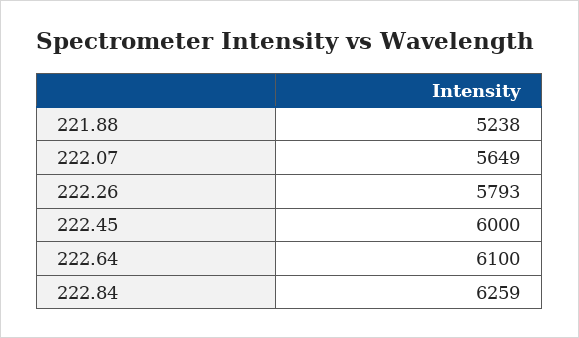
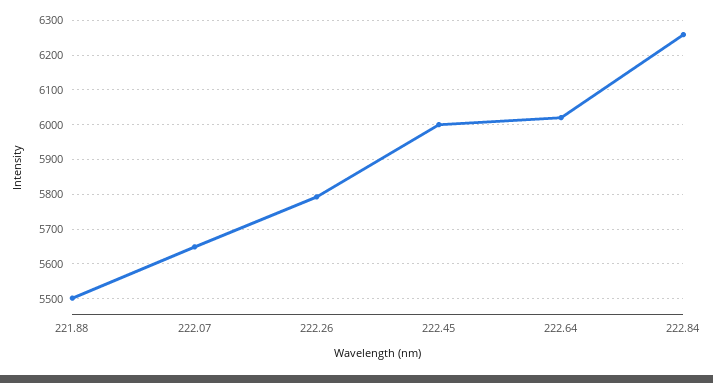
221.88: 5238 -> 5500
222.64: 6100 -> 6020

